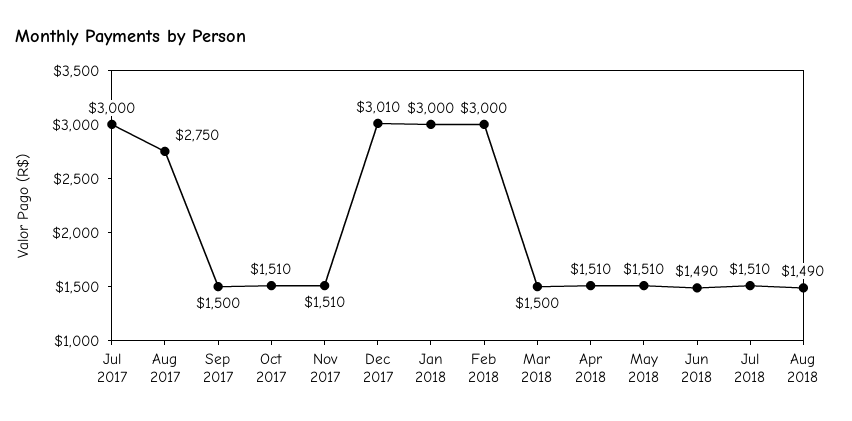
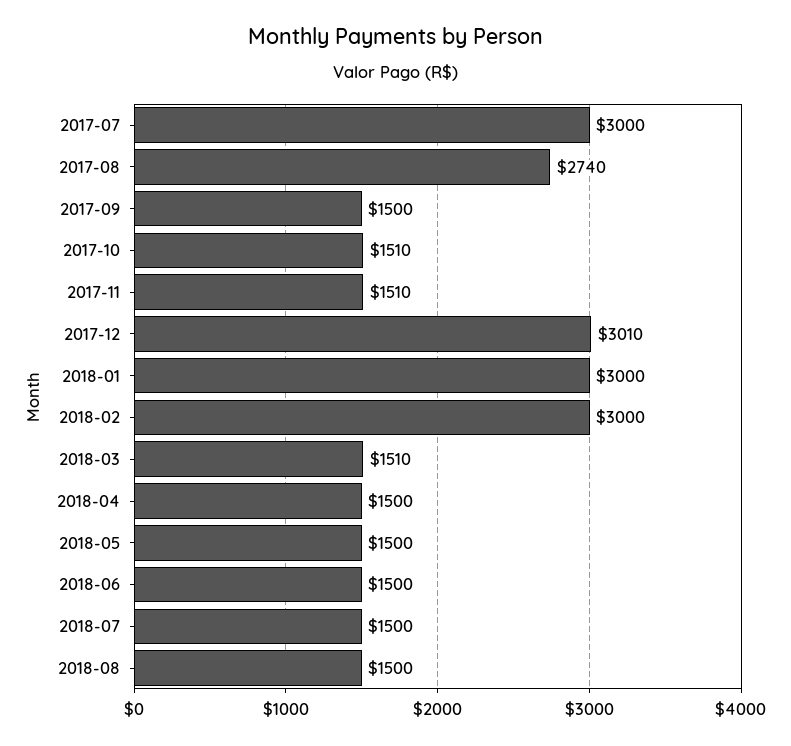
Aug 2017: 2750 -> 2740
Mar 2018: 1500 -> 1510
Apr 2018: 1510 -> 1500
May 2018: 1510 -> 1500
Jun 2018: 1490 -> 1500
Jul 2018: 1510 -> 1500
Aug 2018: 1490 -> 1500

